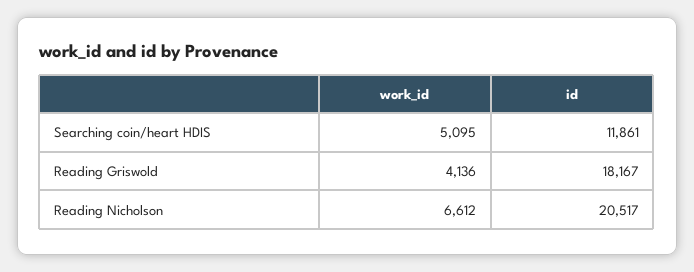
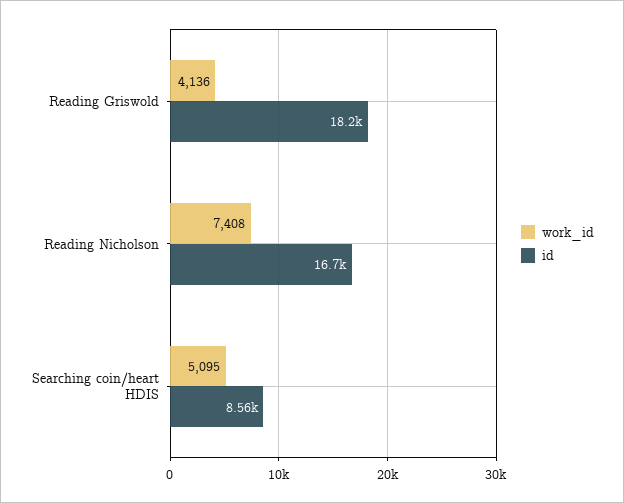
id, Searching coin/heart HDIS: 11861 -> 8560
work_id, Reading Nicholson: 6612 -> 7408
id, Reading Nicholson: 20517 -> 16700

